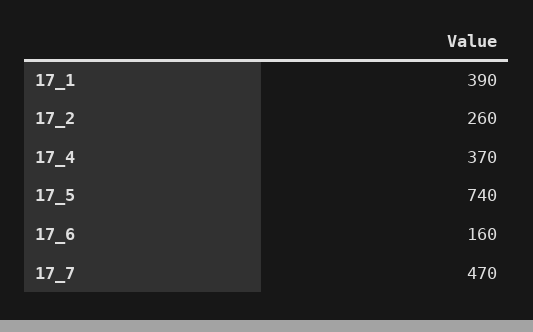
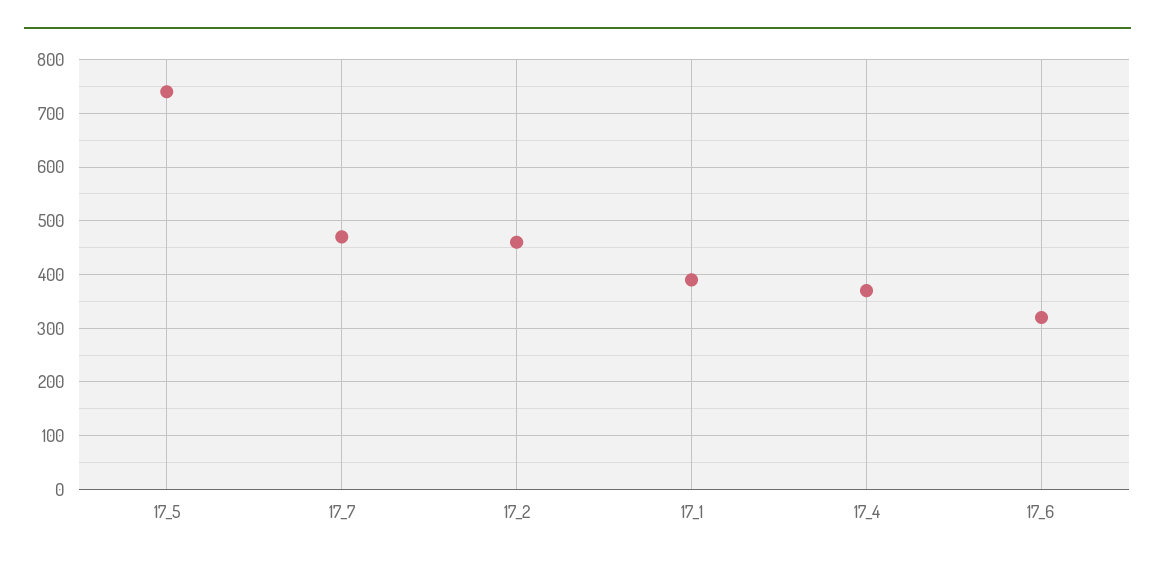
17_2: 260 -> 460
17_6: 160 -> 320

